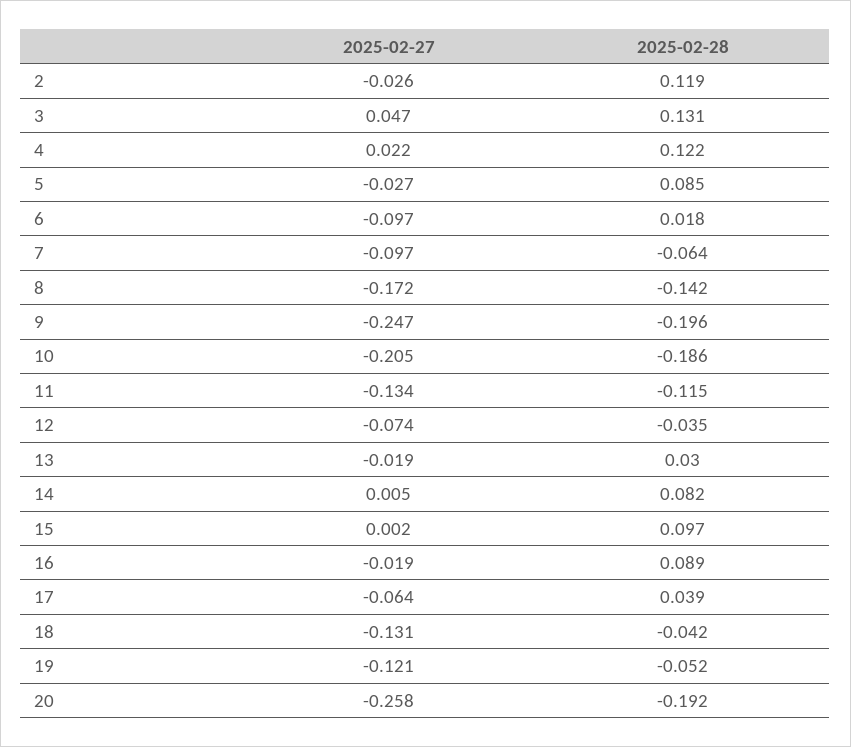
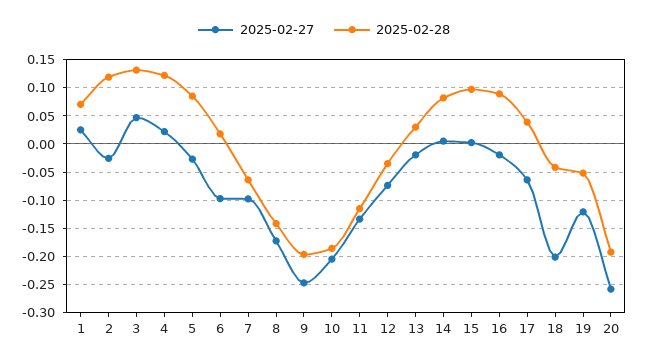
2025-02-27, 18: -0.131 -> -0.2
2025-02-27, 1: none -> 0.025
2025-02-28, 1: none -> 0.075

